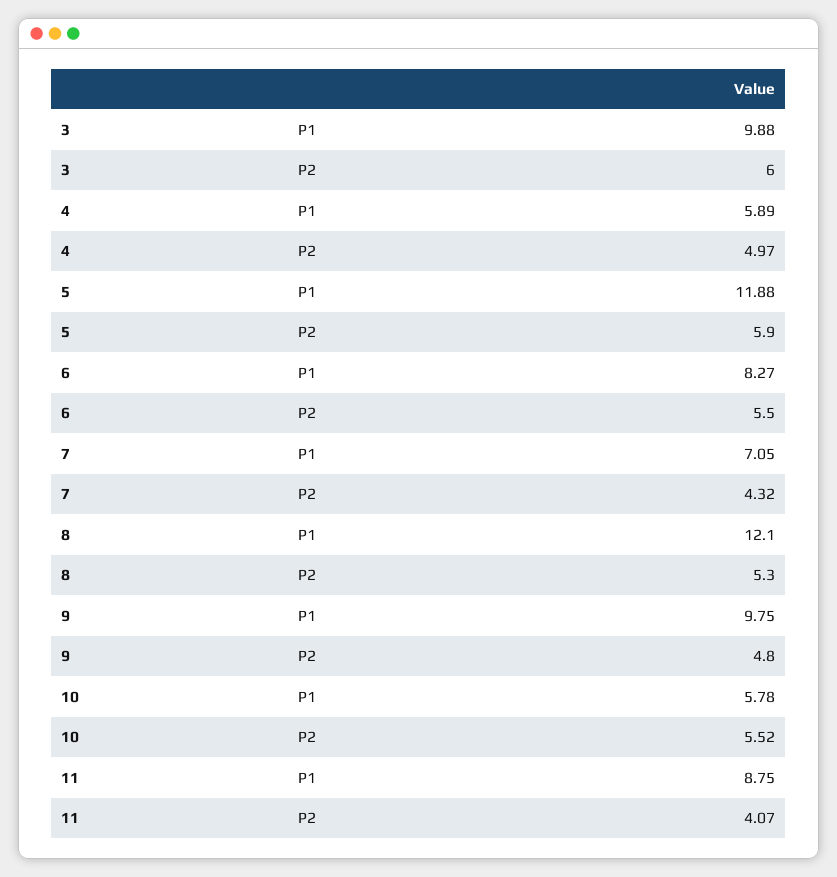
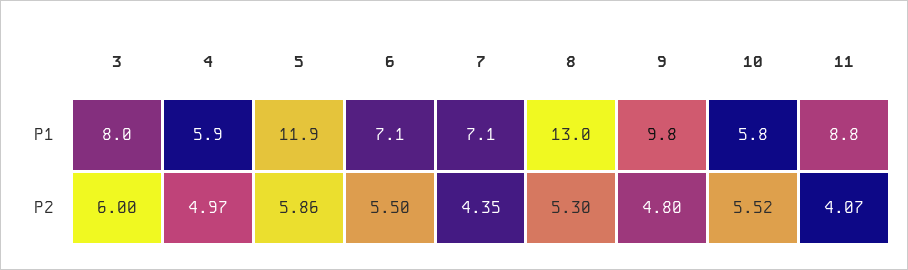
3, P1: 9.88 -> 8
5, P2: 5.9 -> 5.86
6, P1: 8.27 -> 7.1
7, P2: 4.32 -> 4.35
8, P1: 12.1 -> 13

